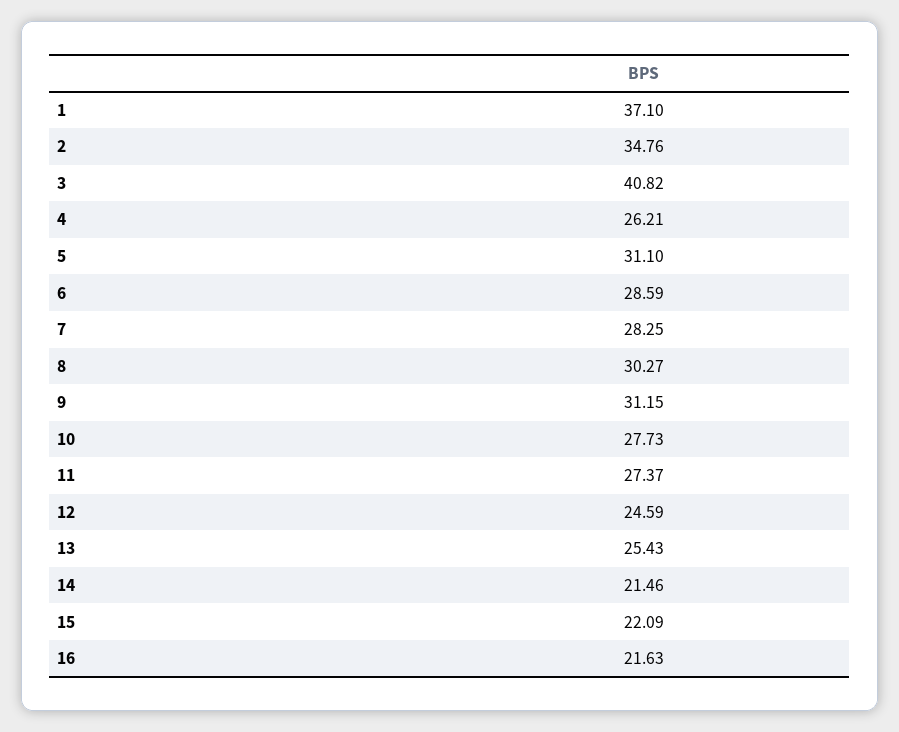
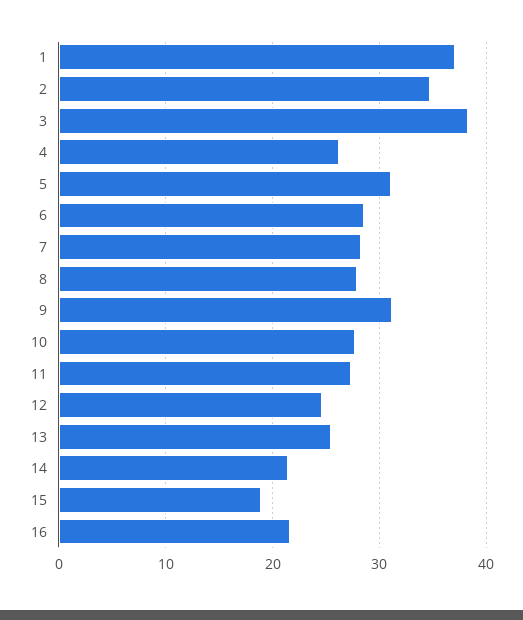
3: 40.82 -> 38
8: 30.27 -> 28
15: 22.09 -> 19

